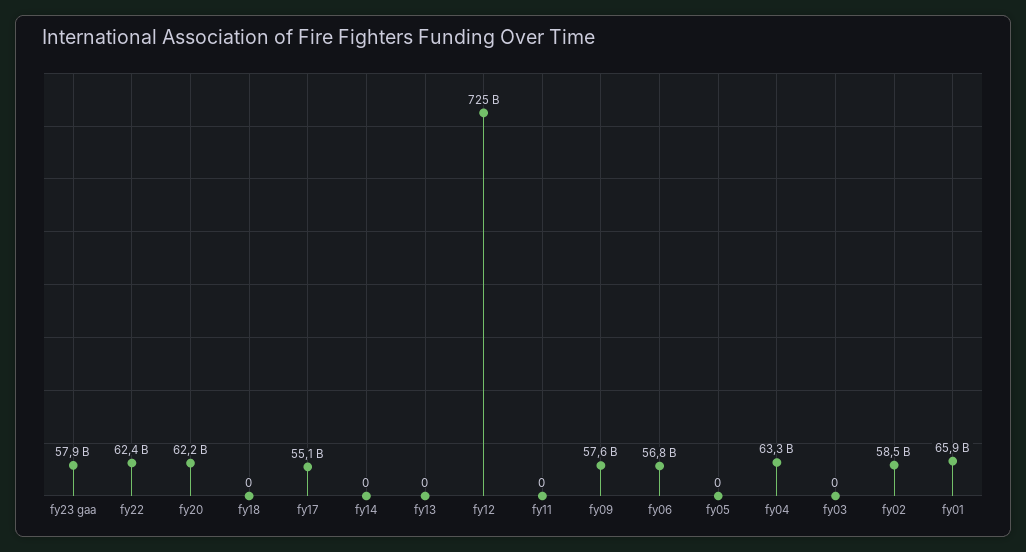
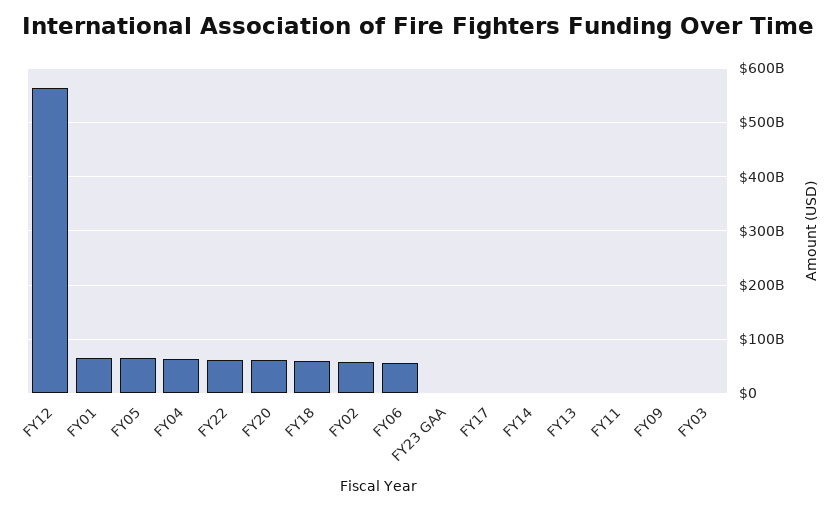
fy23 gaa: 57900000000 -> 0
fy18: 0 -> 60000000000
fy17: 55100000000 -> 0
fy12: 725000000000 -> 560000000000
fy09: 57600000000 -> 0
fy05: 0 -> 60000000000

